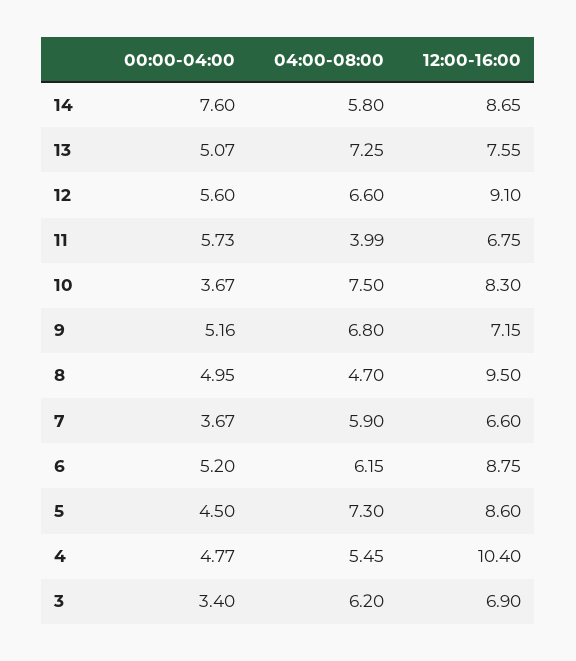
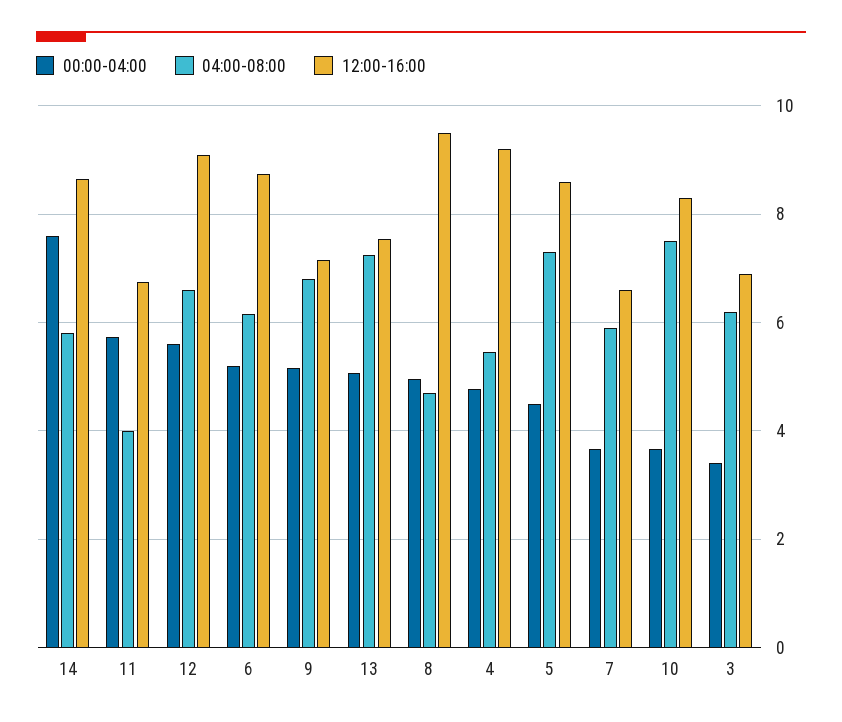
12:00-16:00, 4: 10.4 -> 9.2

